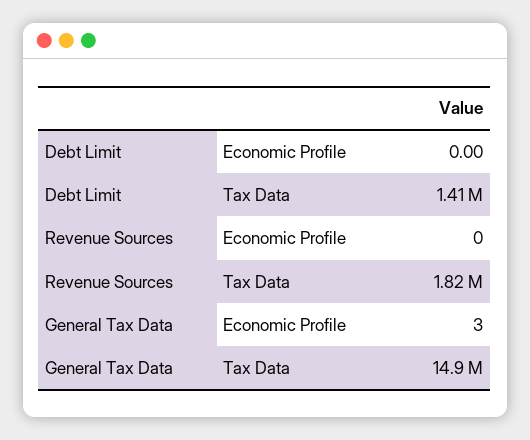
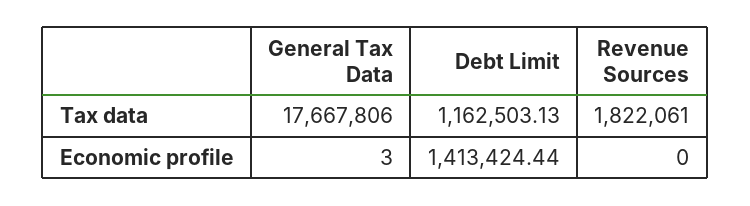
Debt Limit, Economic Profile: 0 -> 1413424.44
Debt Limit, Tax Data: 1410000 -> 1162503.13
General Tax Data, Tax Data: 14900000 -> 17667806

